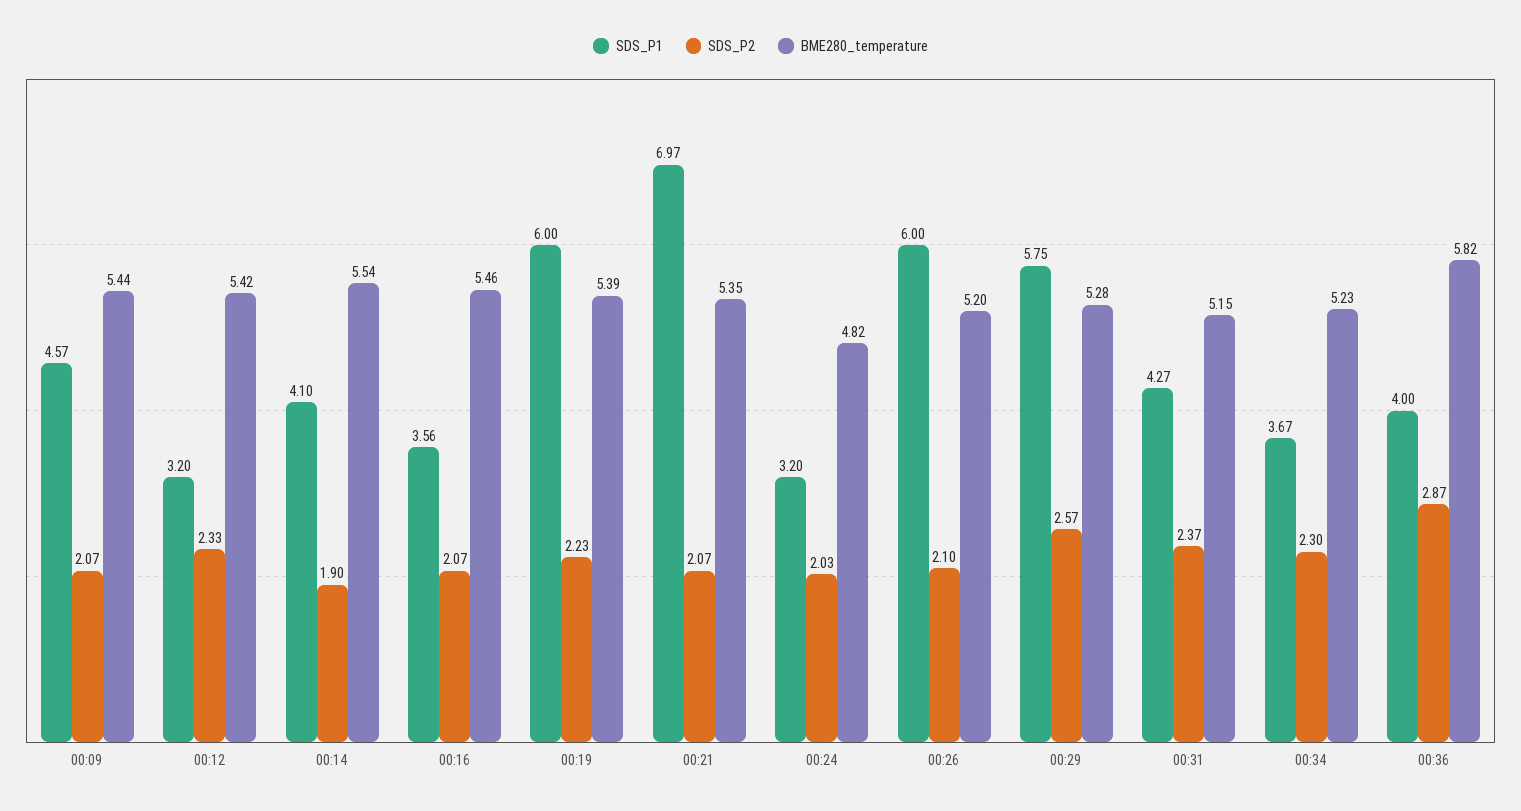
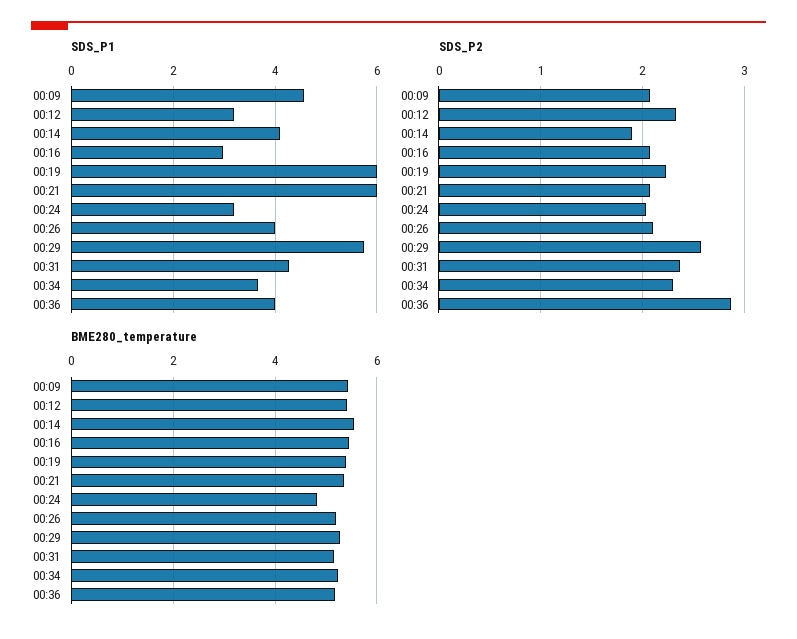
SDS_P1, 00:16: 3.56 -> 3
SDS_P1, 00:21: 6.97 -> 6
SDS_P1, 00:26: 6 -> 4
BME280_temperature, 00:36: 5.82 -> 5.2

